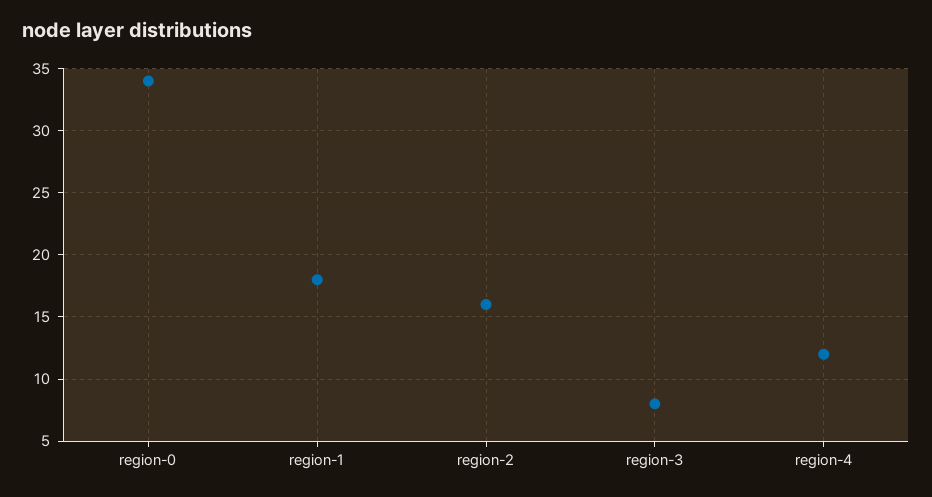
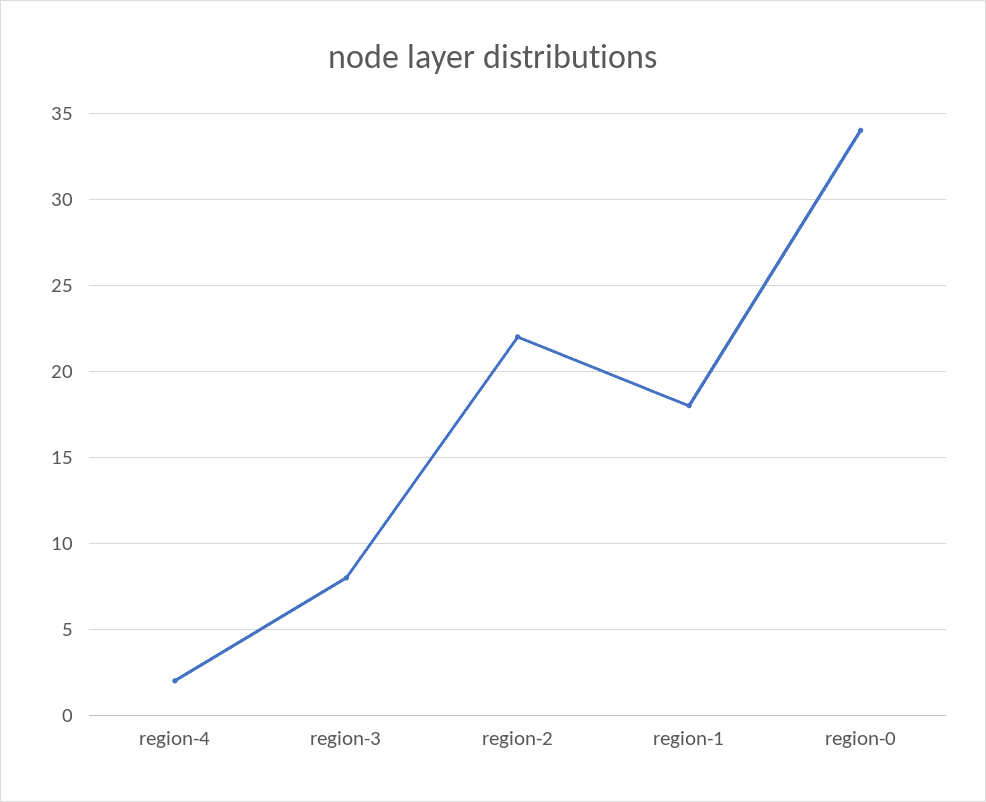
region-2: 16 -> 22
region-4: 12 -> 2

